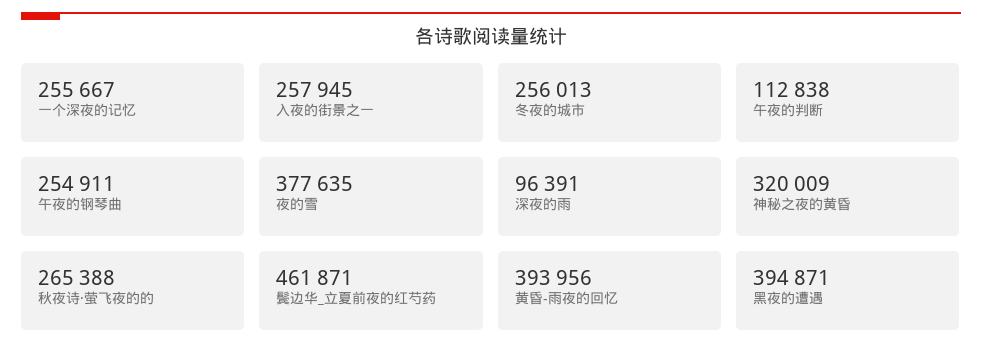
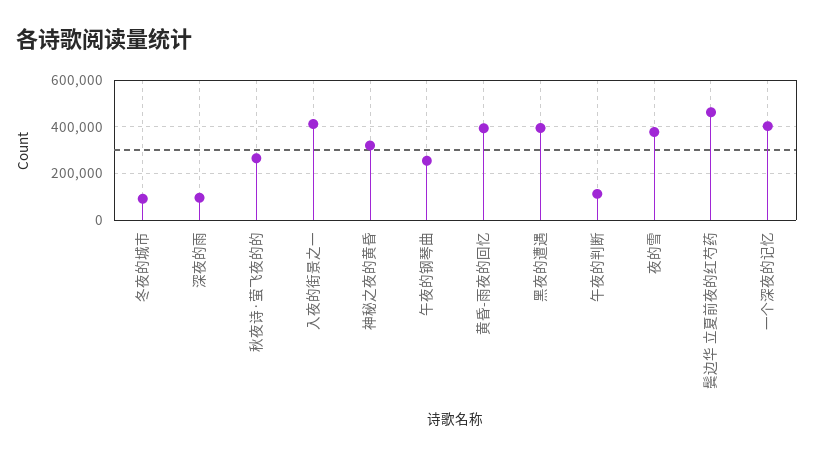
一个深夜的记忆: 255667 -> 400000
入夜的街景之一: 257945 -> 400000
冬夜的城市: 256013 -> 100000

